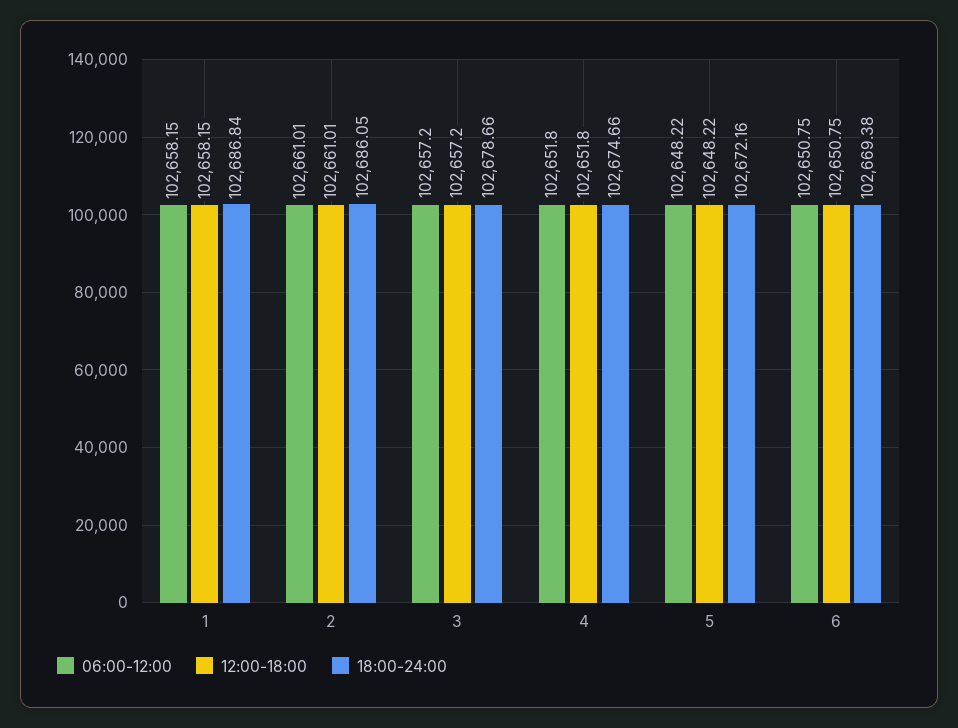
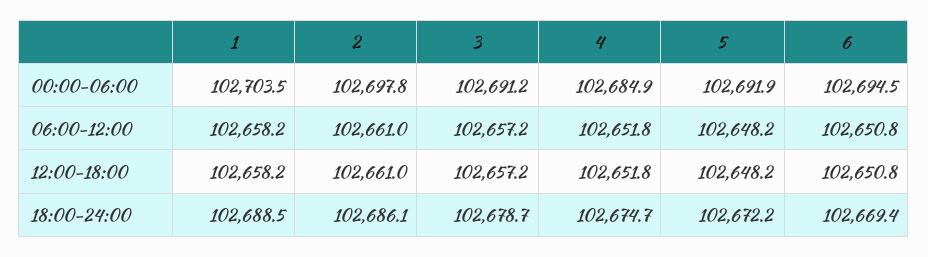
18:00-24:00, 1: 102686.84 -> 102688.5
00:00-06:00, 1: none -> 102703.5
00:00-06:00, 2: none -> 102697.8
00:00-06:00, 3: none -> 102691.2
00:00-06:00, 4: none -> 102684.9
00:00-06:00, 5: none -> 102691.9
00:00-06:00, 6: none -> 102694.5

